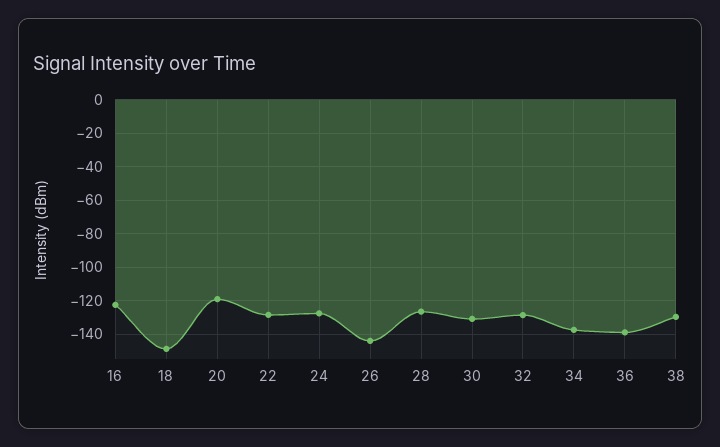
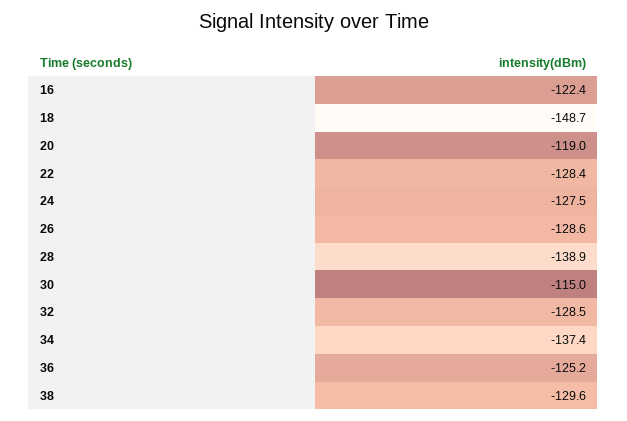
26: -145 -> -128.6
28: -125 -> -138.9
30: -130 -> -115
36: -140 -> -125.2

